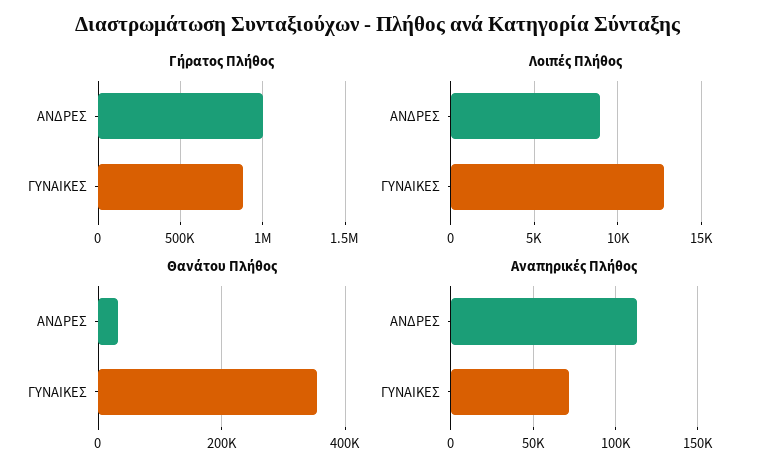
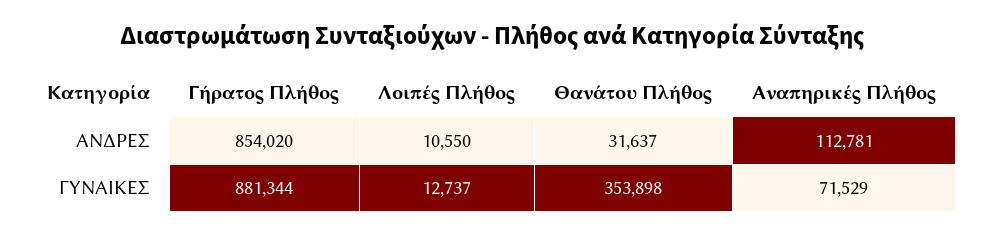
Γήρατος Πλήθος, ΑΝΔΡΕΣ: 1000000 -> 854020
Λοιπές Πλήθος, ΑΝΔΡΕΣ: 9000 -> 10550

